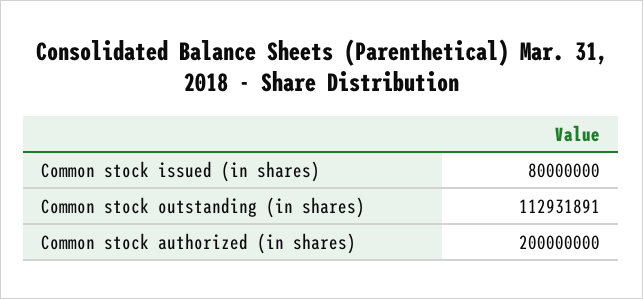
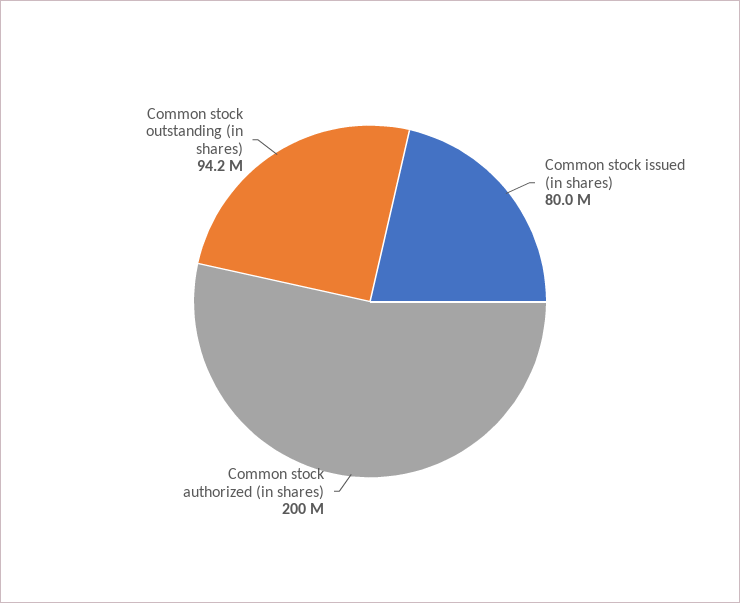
Common stock outstanding (in shares): 112931891 -> 94200000

